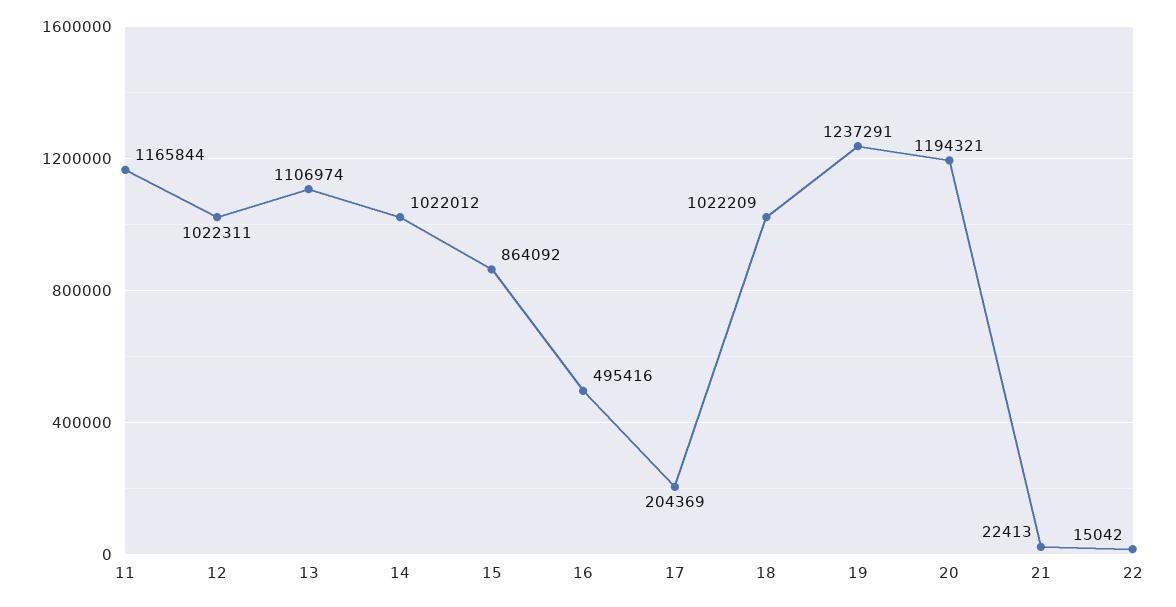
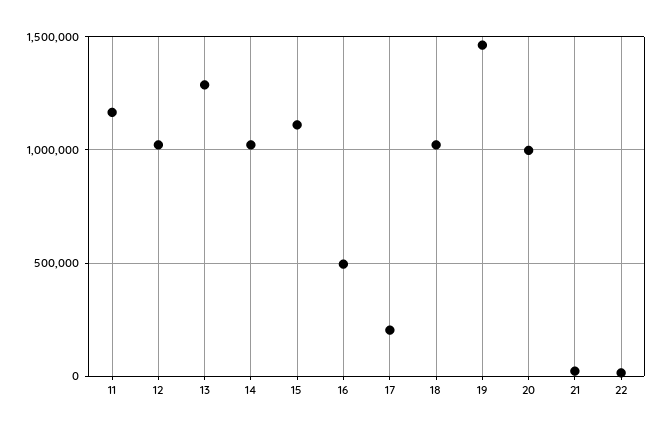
13: 1106974 -> 1300000
15: 864092 -> 1100000
19: 1237291 -> 1450000
20: 1194321 -> 1000000

